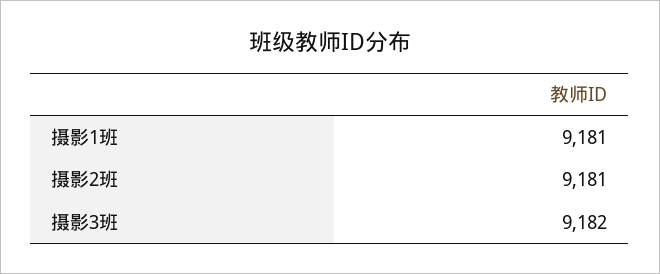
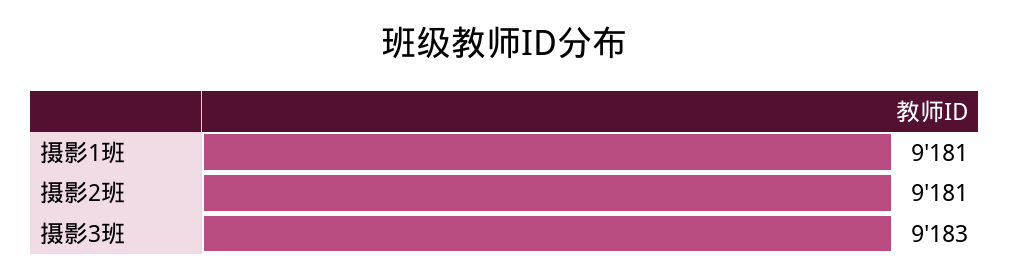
摄影3班: 9182 -> 9183

